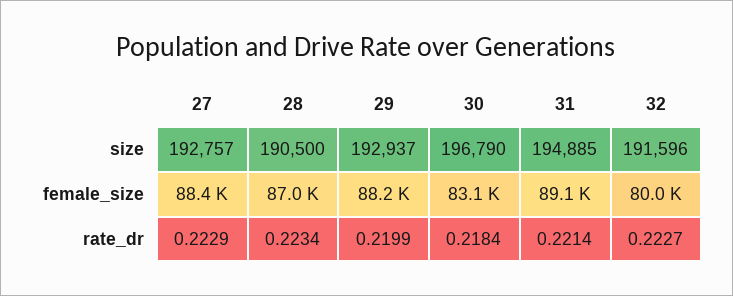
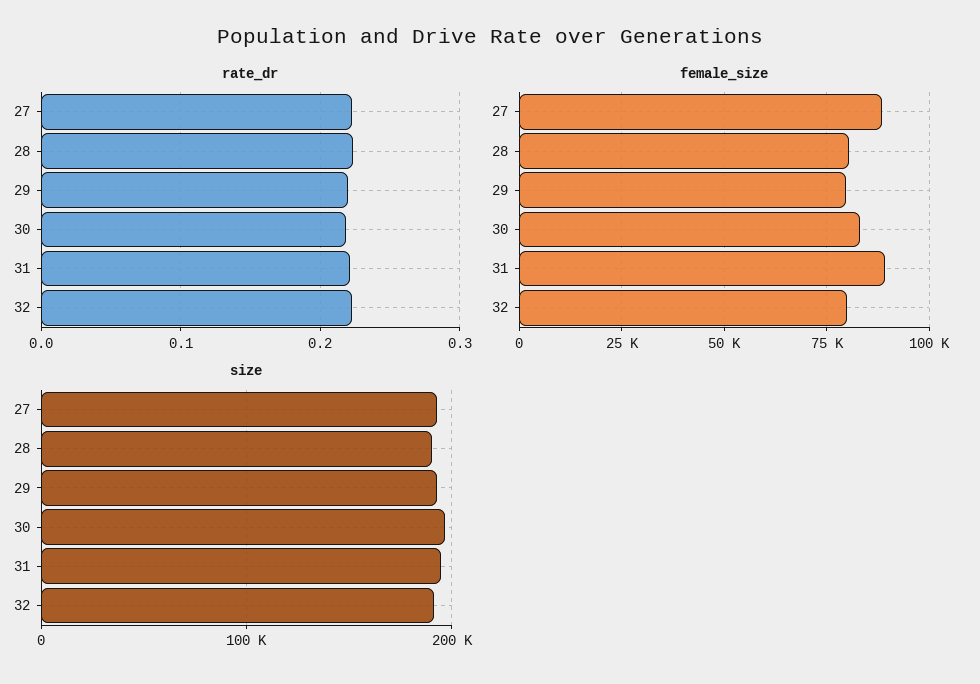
female_size, 28: 87000 -> 80000
female_size, 29: 88200 -> 80000

